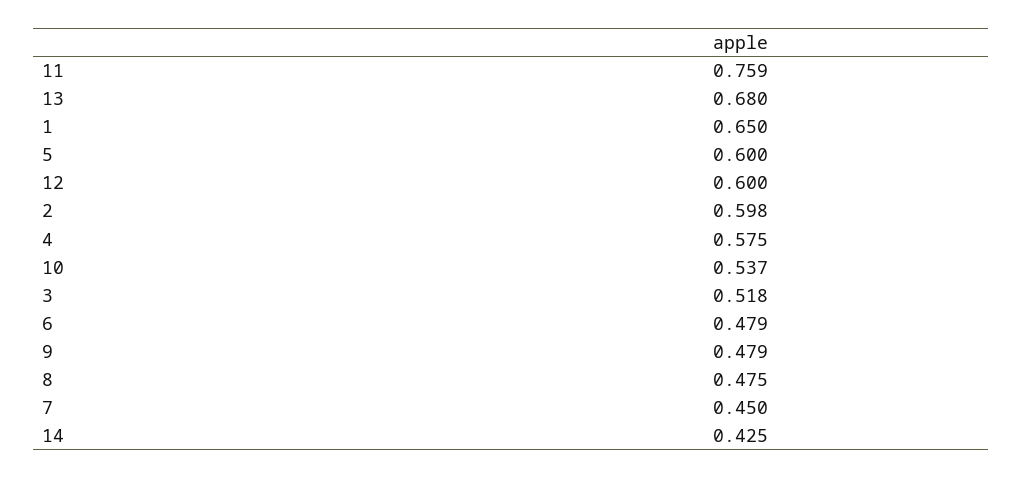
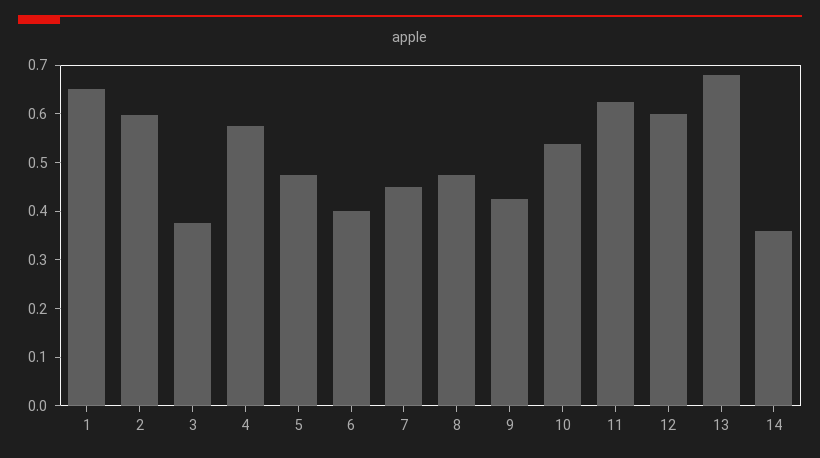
11: 0.759 -> 0.62
5: 0.6 -> 0.48
3: 0.518 -> 0.38
6: 0.479 -> 0.4
9: 0.479 -> 0.42
14: 0.425 -> 0.36

